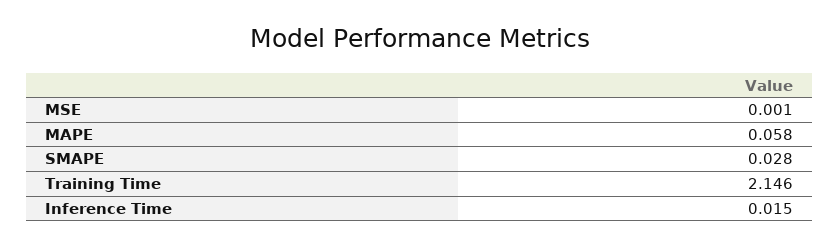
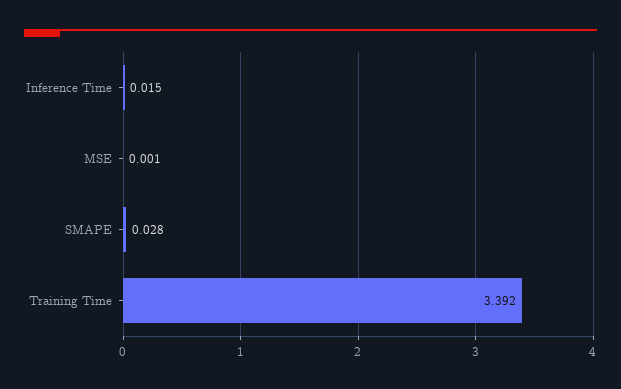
MAPE: 0.058 -> none
Training Time: 2.146 -> 3.392

